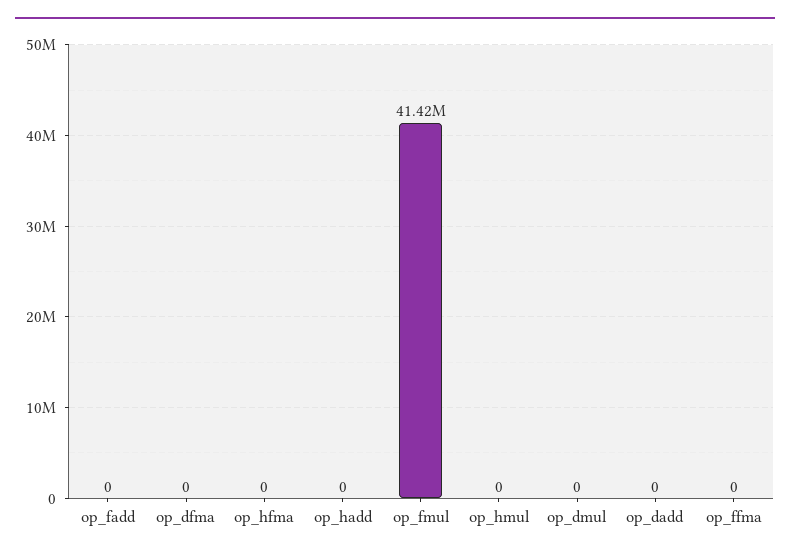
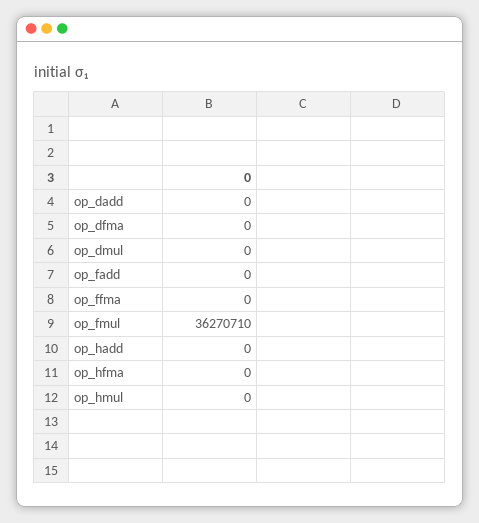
op_fmul: 41420000 -> 36270710

